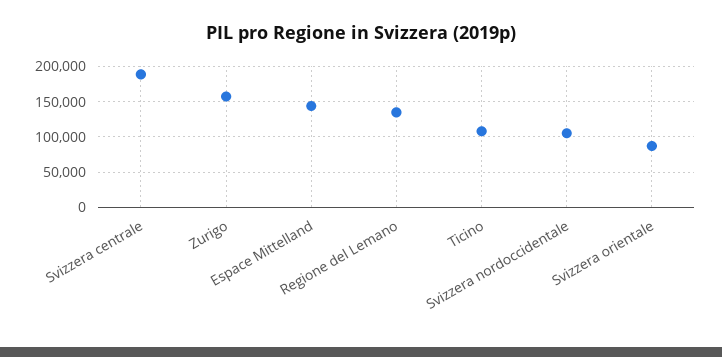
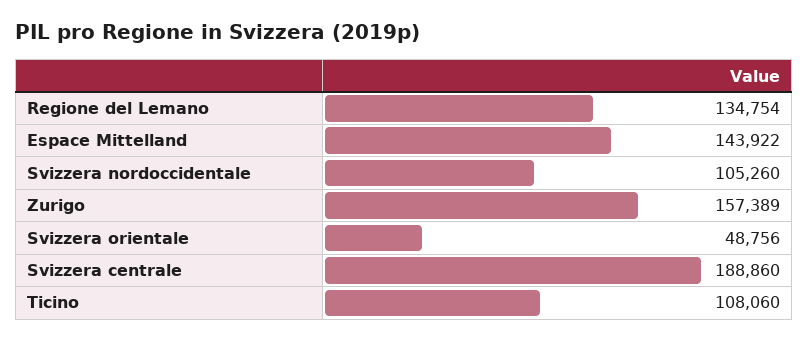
Svizzera orientale: 90000 -> 48756

